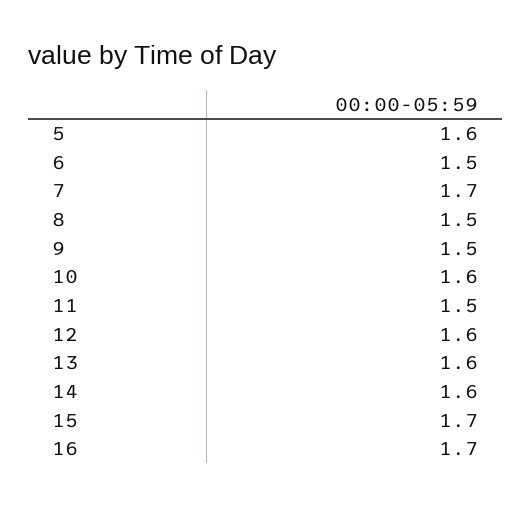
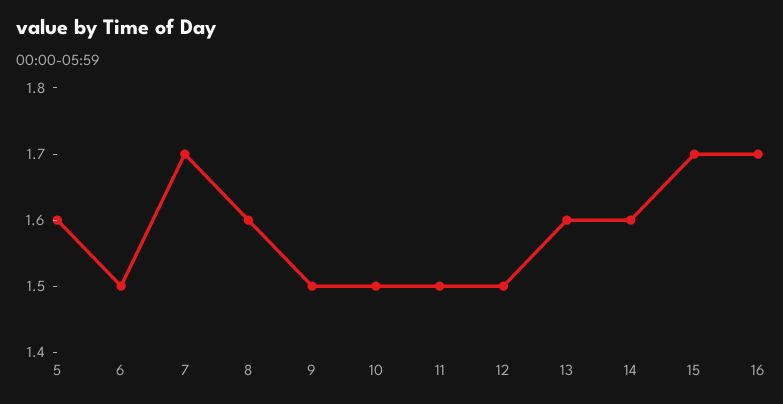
8: 1.5 -> 1.6
10: 1.6 -> 1.5
12: 1.6 -> 1.5

